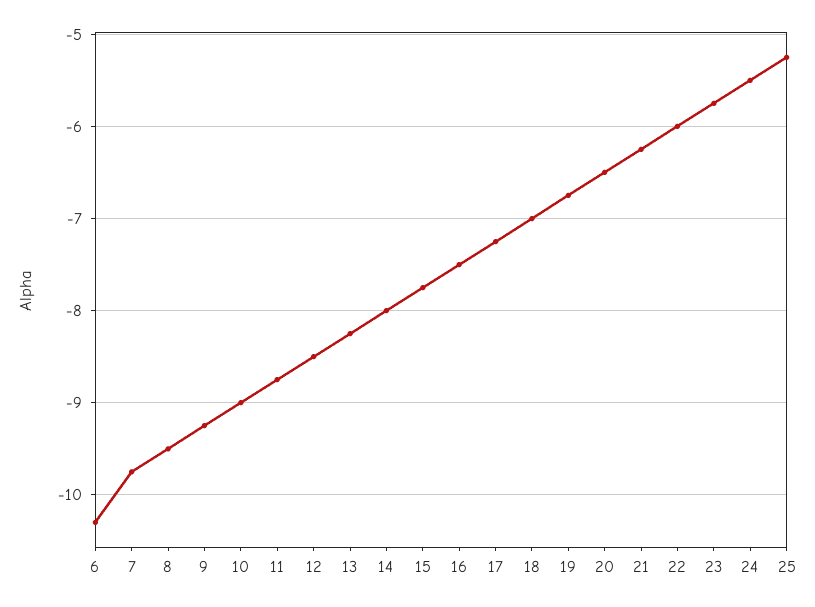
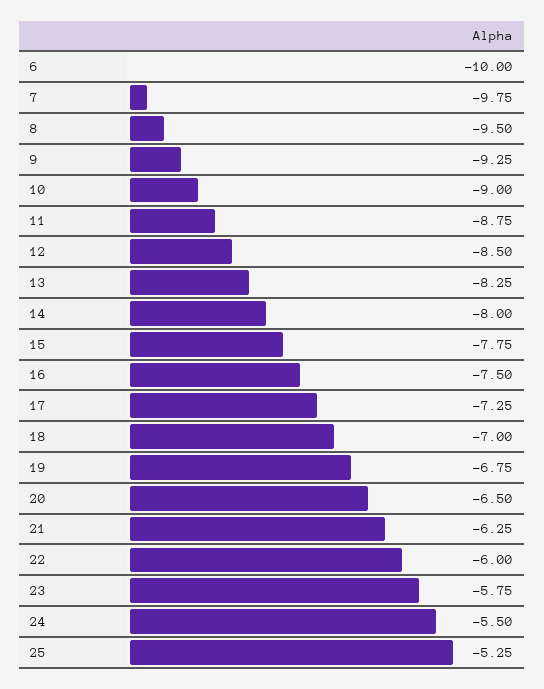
6: -10.3 -> -10

